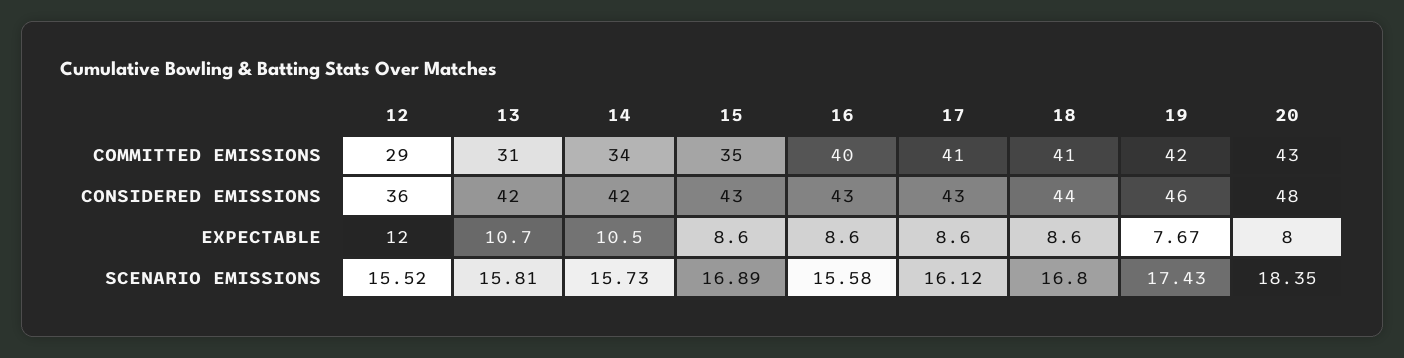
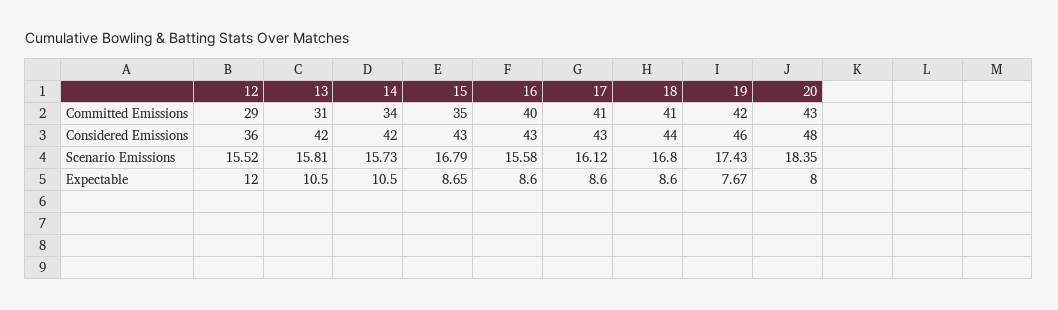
13, EXPECTABLE: 10.7 -> 10.5
15, EXPECTABLE: 8.6 -> 8.65
15, SCENARIO EMISSIONS: 16.89 -> 16.79

